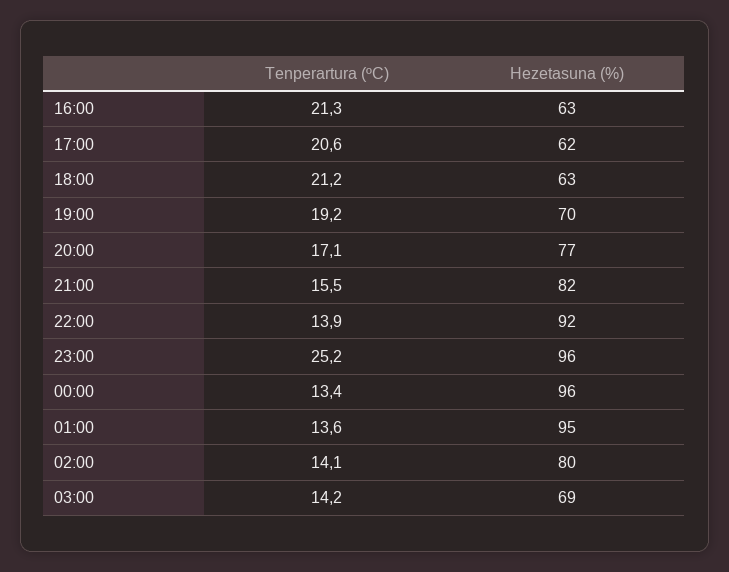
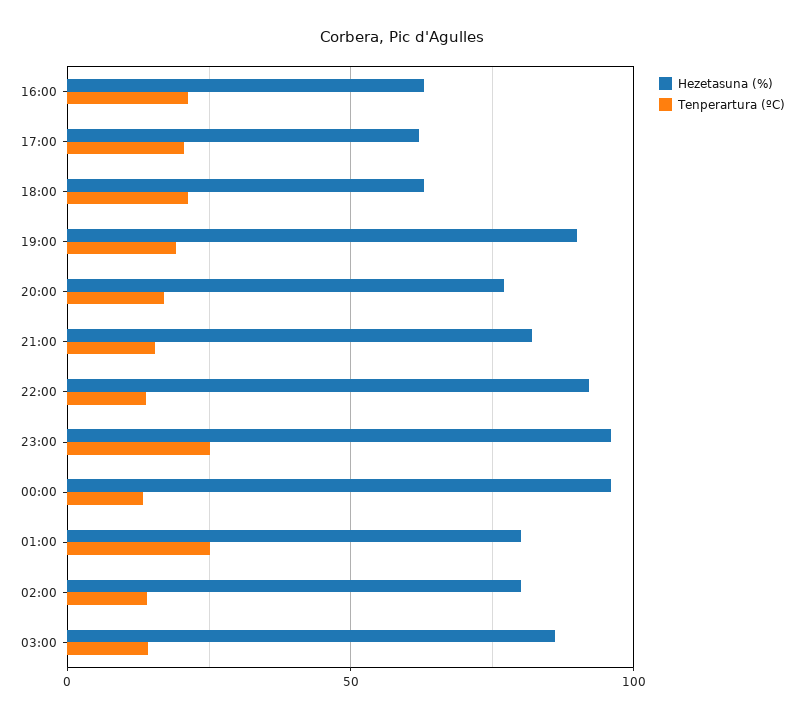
Hezetasuna (%), 19:00: 70 -> 90
Tenperartura (ºC), 01:00: 13.6 -> 25
Hezetasuna (%), 01:00: 95 -> 80
Hezetasuna (%), 03:00: 69 -> 85

